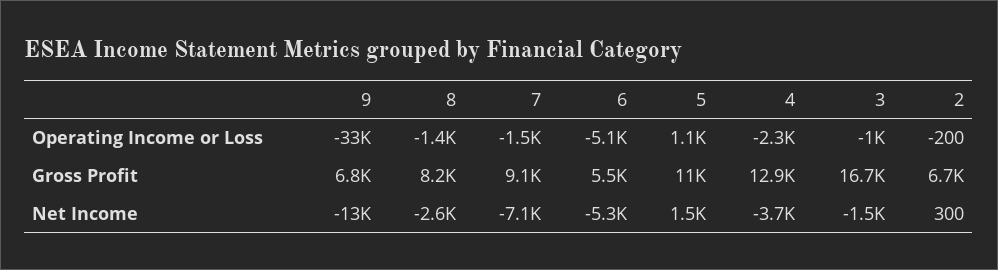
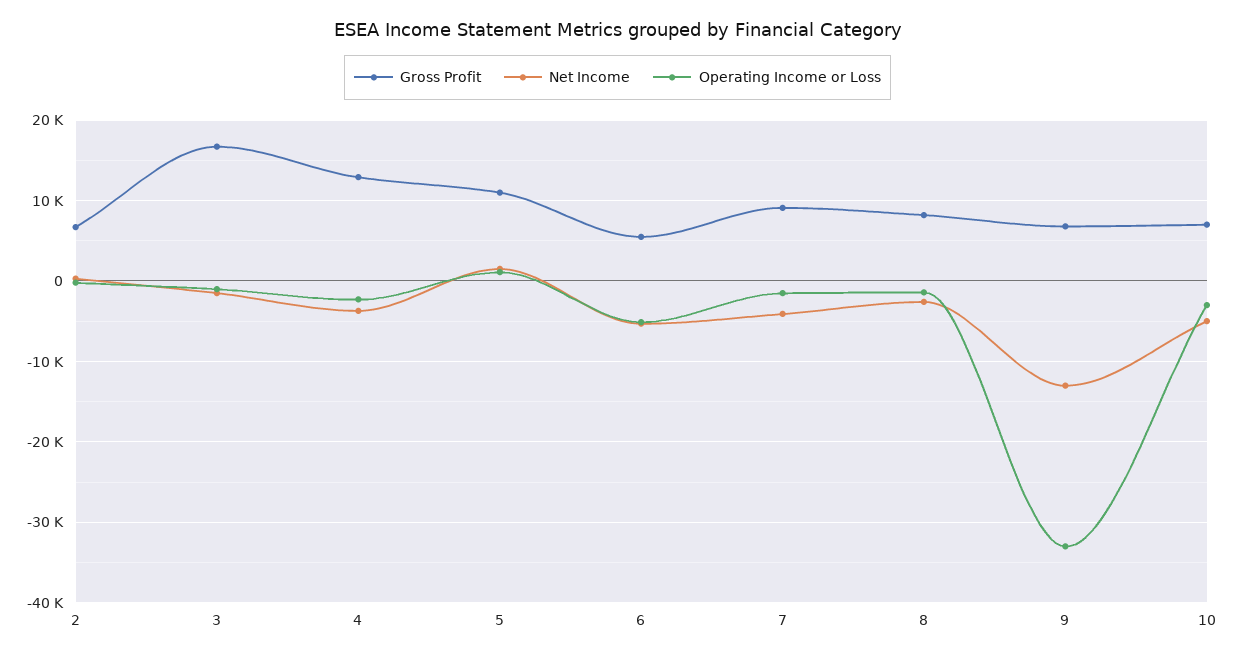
Net Income, 7: -7100 -> -4000
Gross Profit, 10: none -> 7000
Net Income, 10: none -> -5000
Operating Income or Loss, 10: none -> -3000

